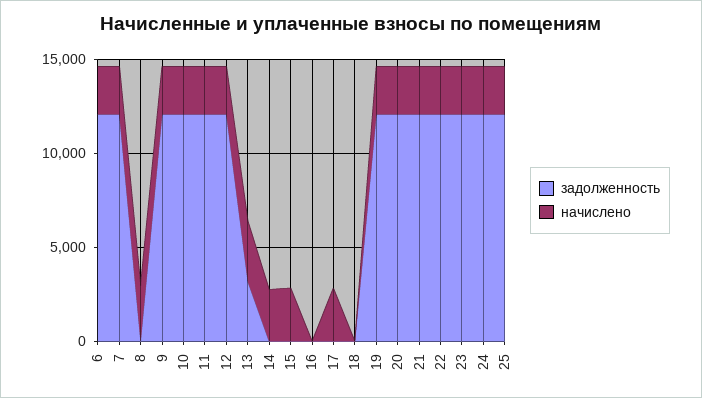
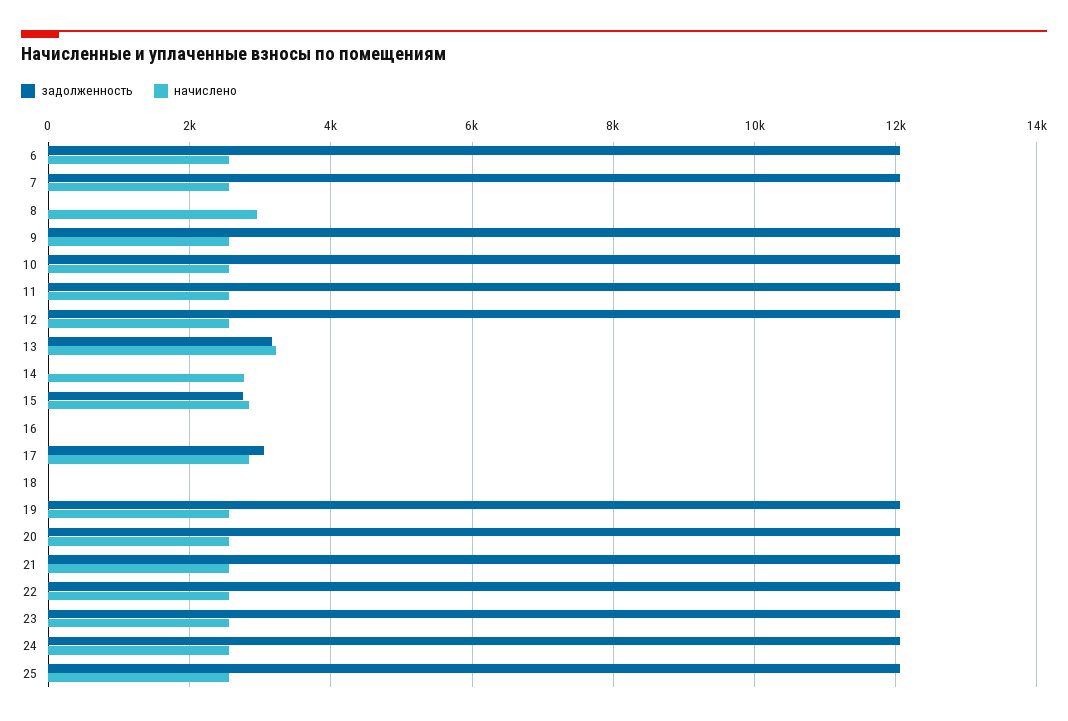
задолженность, 15: 0 -> 2800
задолженность, 17: 0 -> 3000

